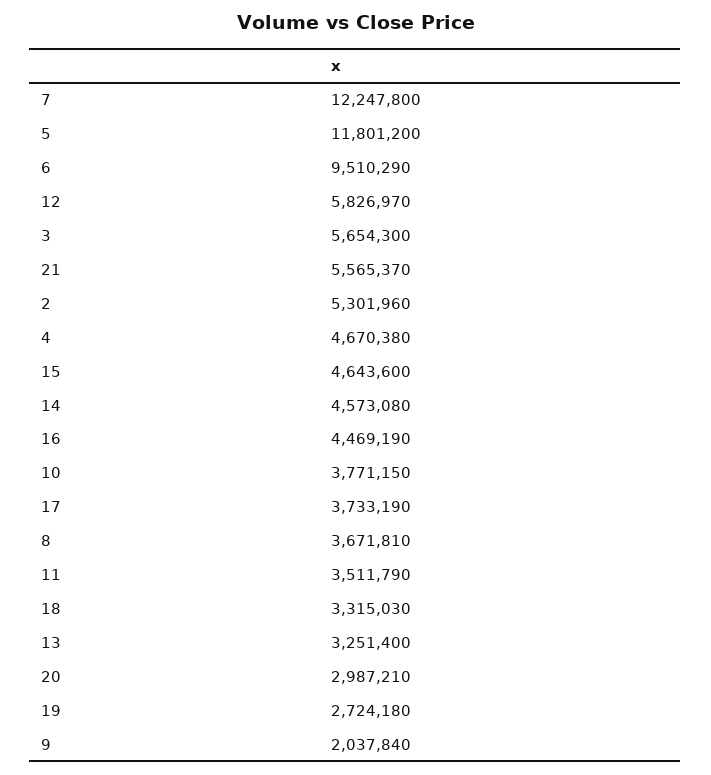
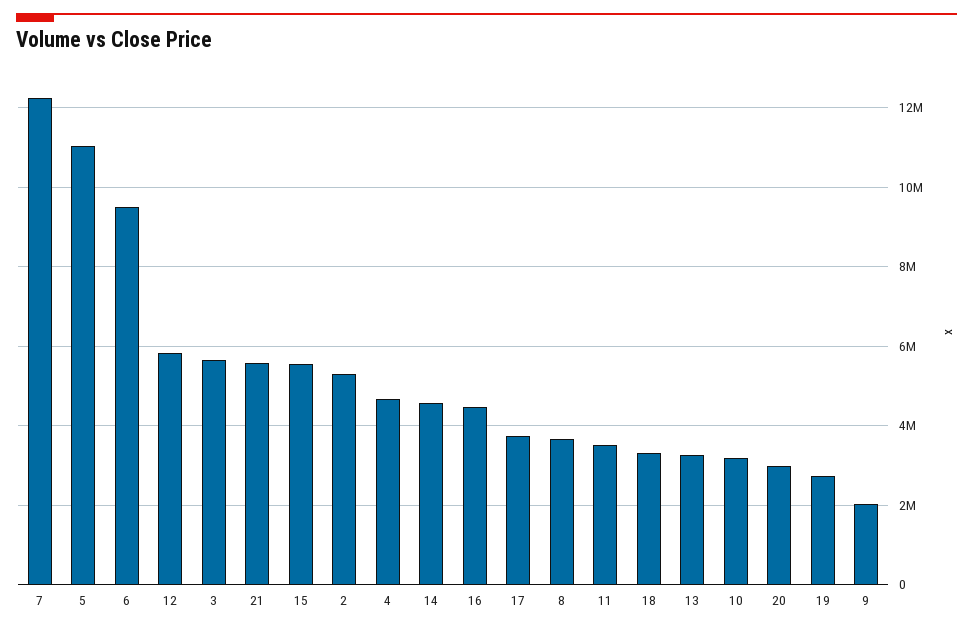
5: 11801200 -> 11000000
15: 4643600 -> 5600000
10: 3771150 -> 3200000

